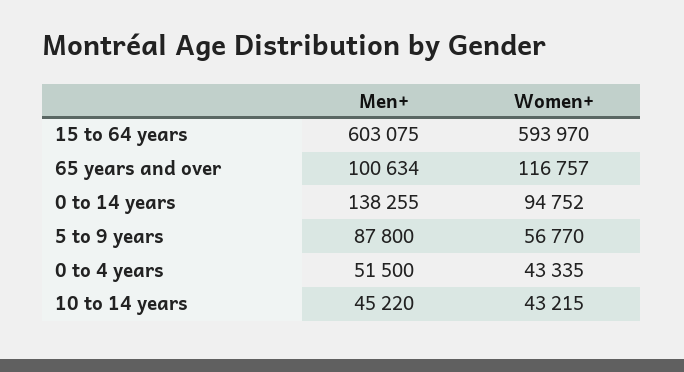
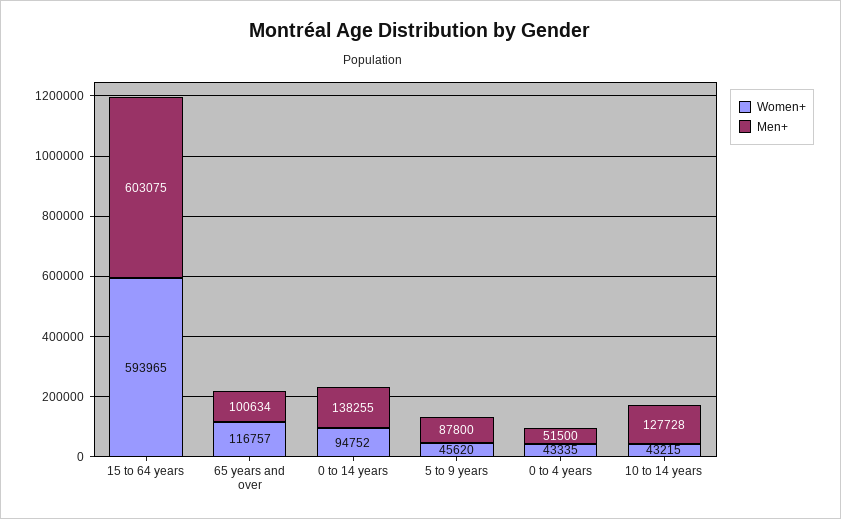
Women+, 15 to 64 years: 593970 -> 593965
Women+, 5 to 9 years: 56770 -> 45620
Men+, 10 to 14 years: 45220 -> 127728

